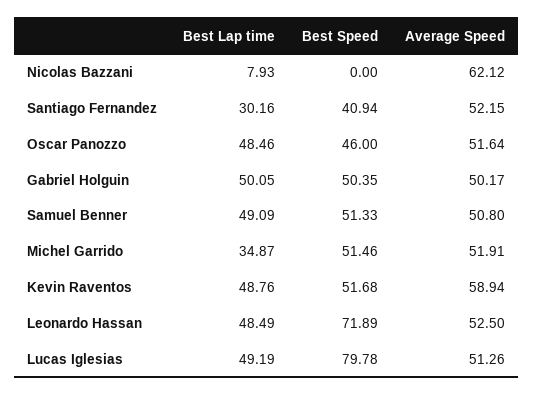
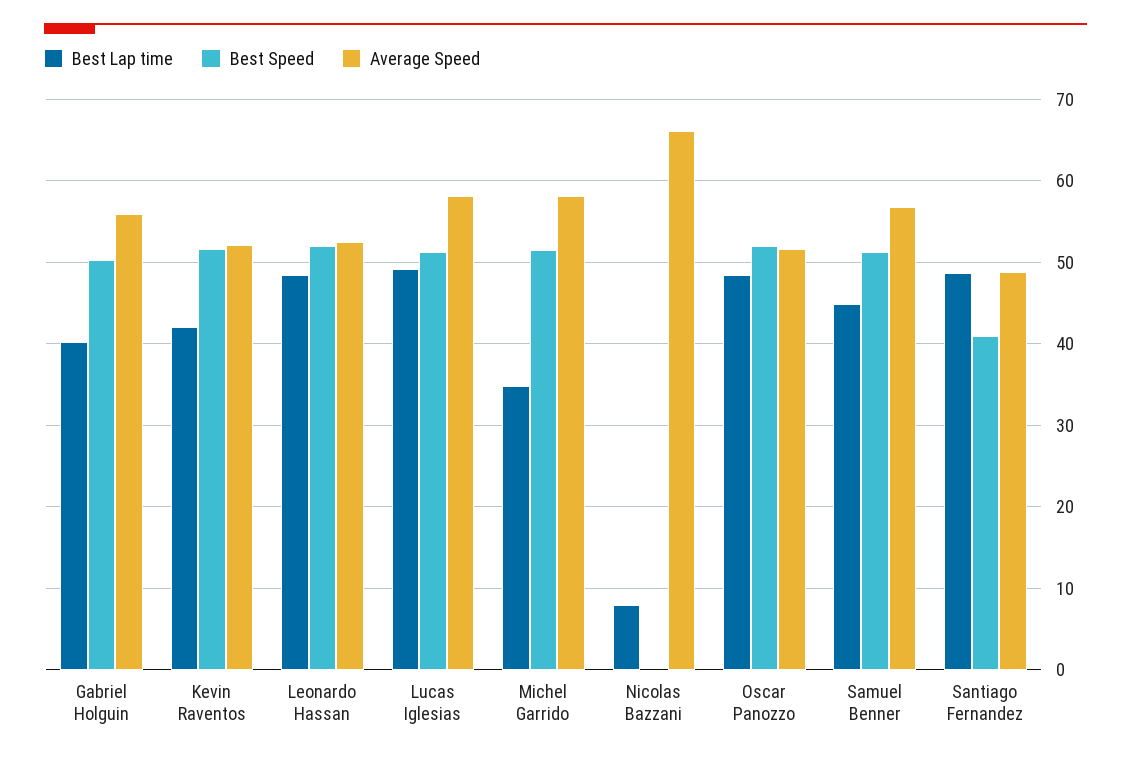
Average Speed, Nicolas Bazzani: 62.12 -> 66
Best Lap time, Santiago Fernandez: 30.16 -> 49
Average Speed, Santiago Fernandez: 52.15 -> 49
Best Speed, Oscar Panozzo: 46 -> 52
Best Lap time, Gabriel Holguin: 50.05 -> 40
Average Speed, Gabriel Holguin: 50.17 -> 56
Best Lap time, Samuel Benner: 49.09 -> 45
Average Speed, Samuel Benner: 50.8 -> 57
Average Speed, Michel Garrido: 51.91 -> 58
Best Lap time, Kevin Raventos: 48.76 -> 42
Average Speed, Kevin Raventos: 58.94 -> 52
Best Speed, Leonardo Hassan: 71.89 -> 52
Best Speed, Lucas Iglesias: 79.78 -> 51
Average Speed, Lucas Iglesias: 51.26 -> 58

